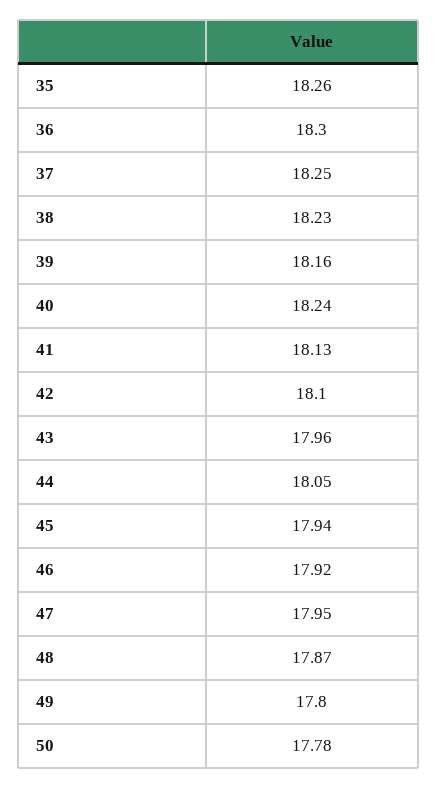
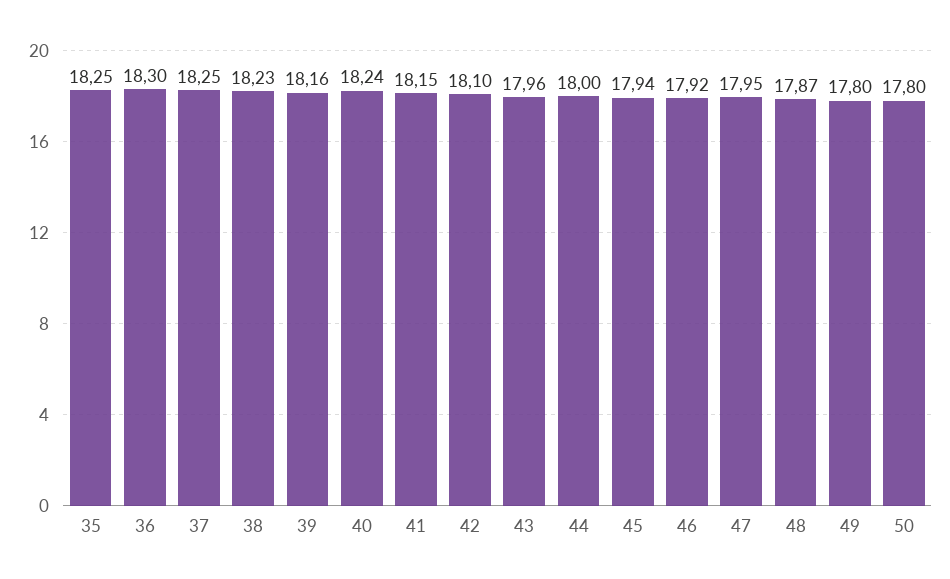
35: 18.26 -> 18.25
41: 18.13 -> 18.15
44: 18.05 -> 18
50: 17.78 -> 17.8

